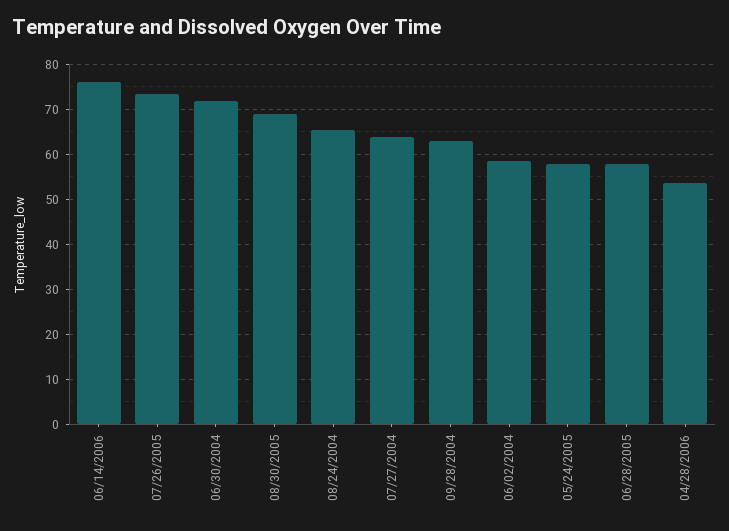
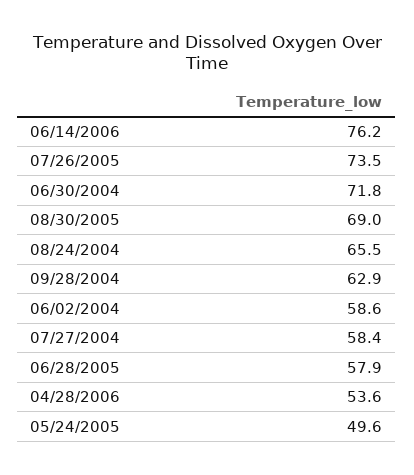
07/27/2004: 64 -> 58.4
05/24/2005: 58 -> 49.6

